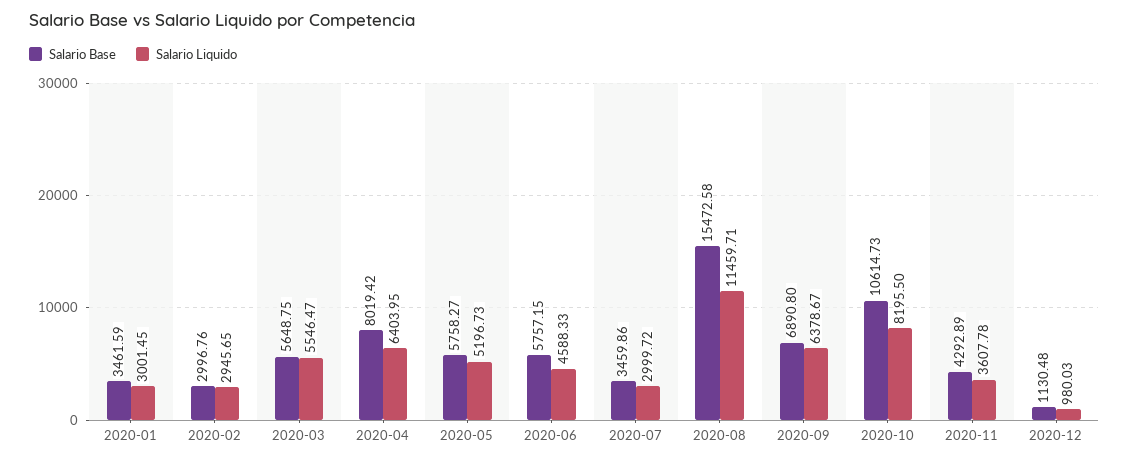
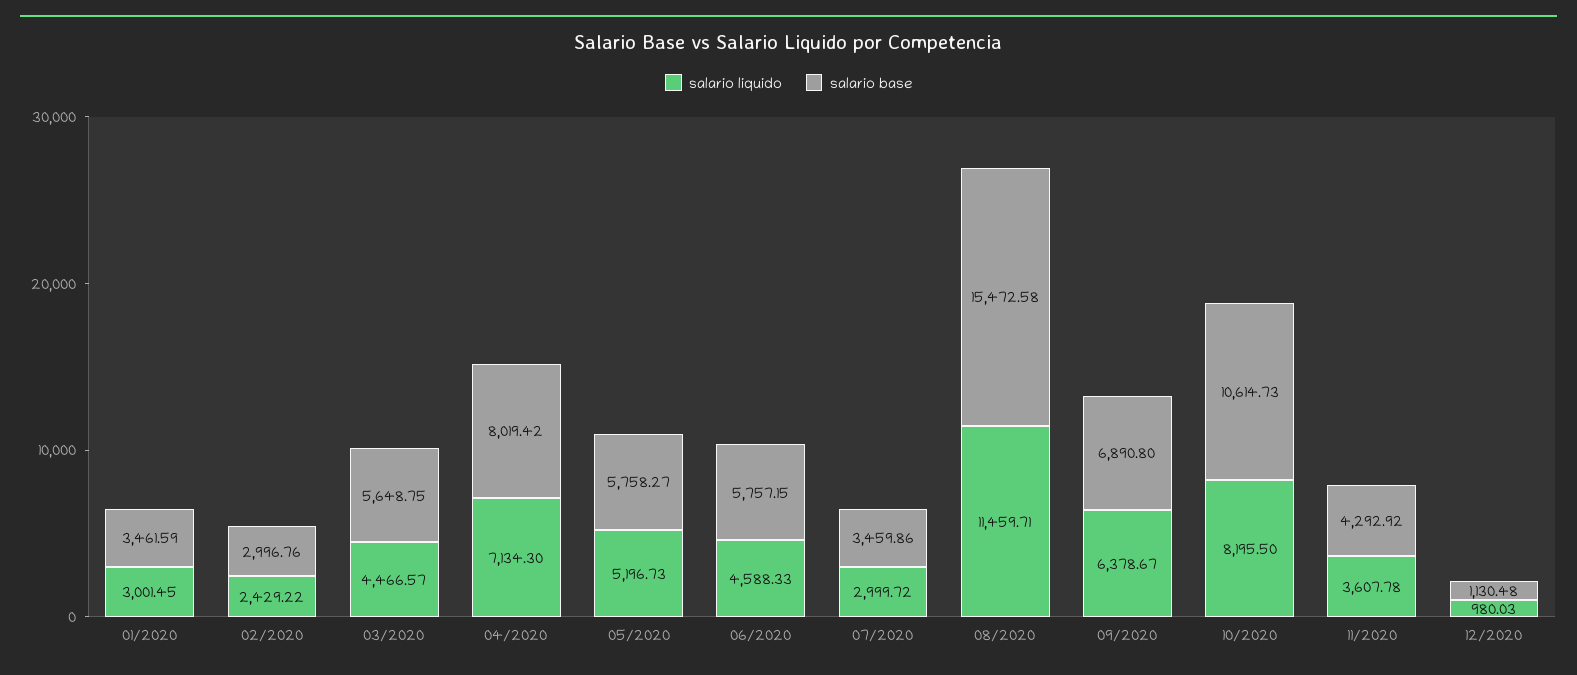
Salario Liquido, 2020-02: 2945.65 -> 2429.22
Salario Liquido, 2020-03: 5546.47 -> 4466.57
Salario Liquido, 2020-04: 6403.95 -> 7134.3
Salario Base, 2020-11: 4292.89 -> 4292.92

